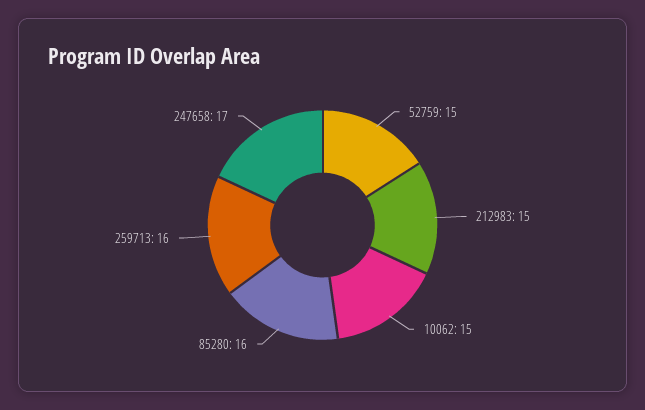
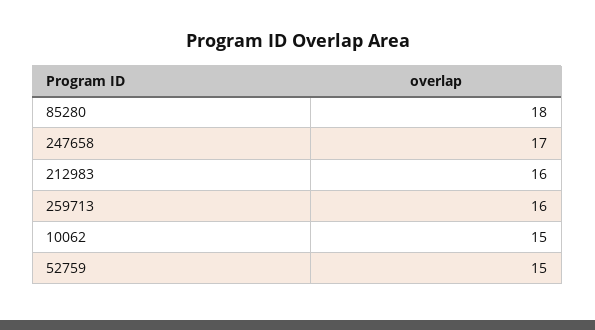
212983: 15 -> 16
85280: 16 -> 18

